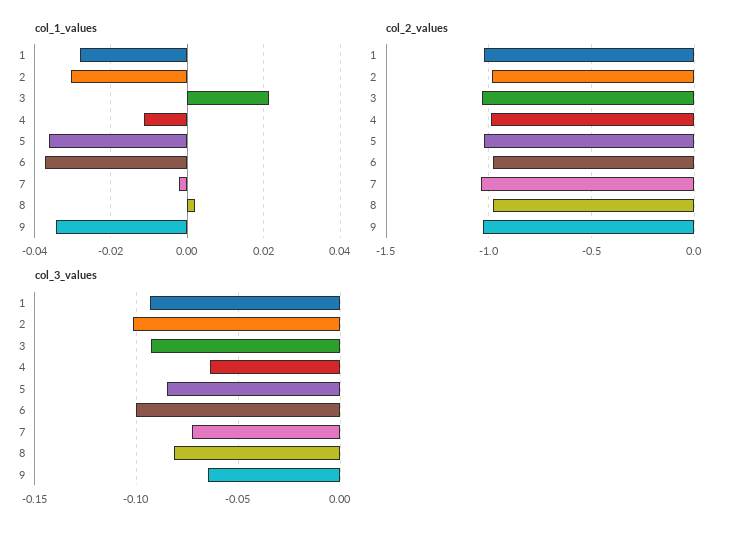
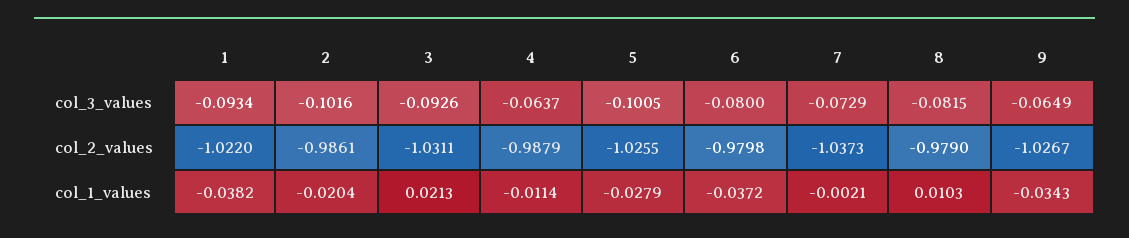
col_1_values, 1: -0.028 -> -0.0382
col_1_values, 2: -0.03 -> -0.0204
col_1_values, 5: -0.036 -> -0.0279
col_1_values, 8: 0.002 -> 0.0103
col_3_values, 5: -0.085 -> -0.1005
col_3_values, 6: -0.1 -> -0.08

